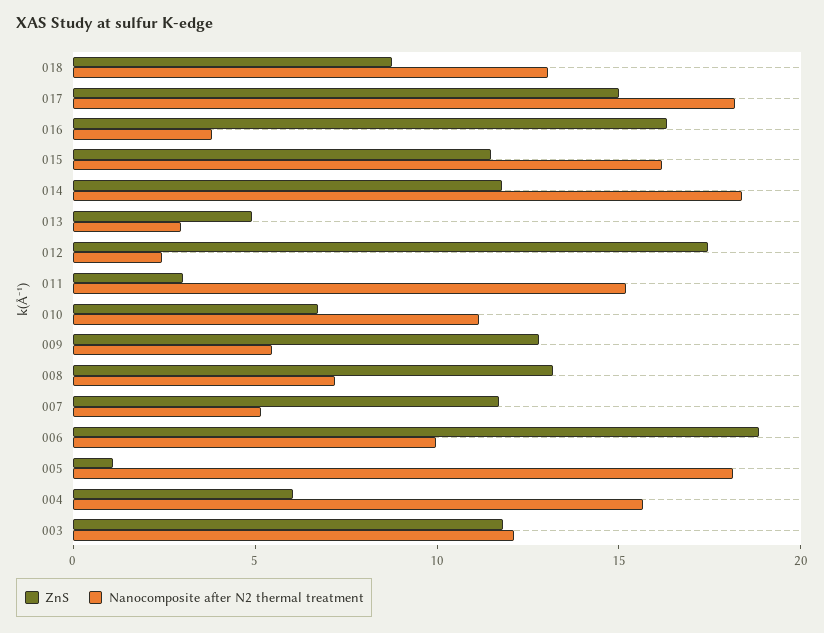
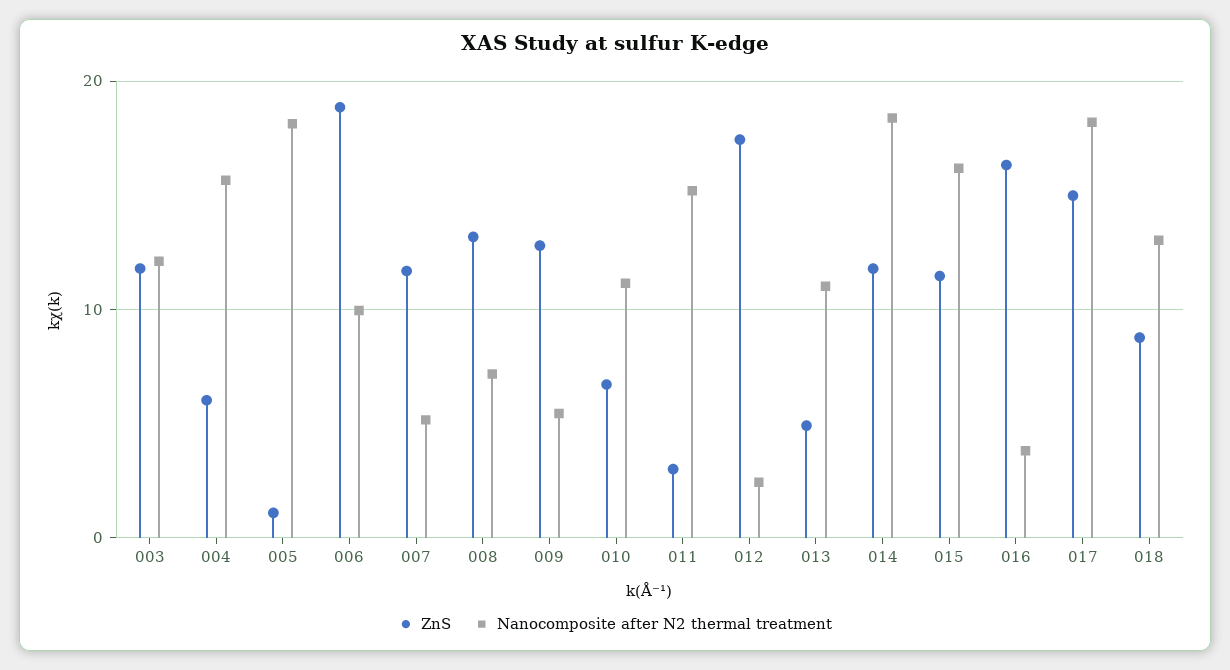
Nanocomposite after N2 thermal treatment, 013: 3 -> 11

